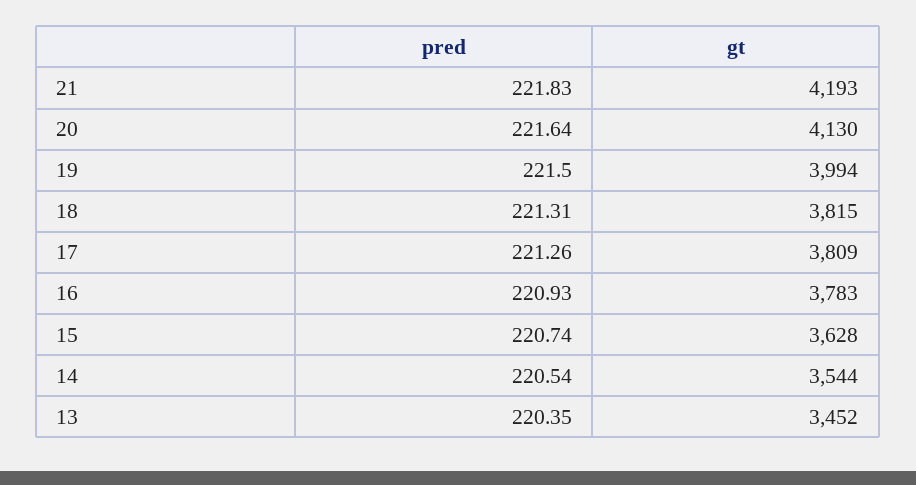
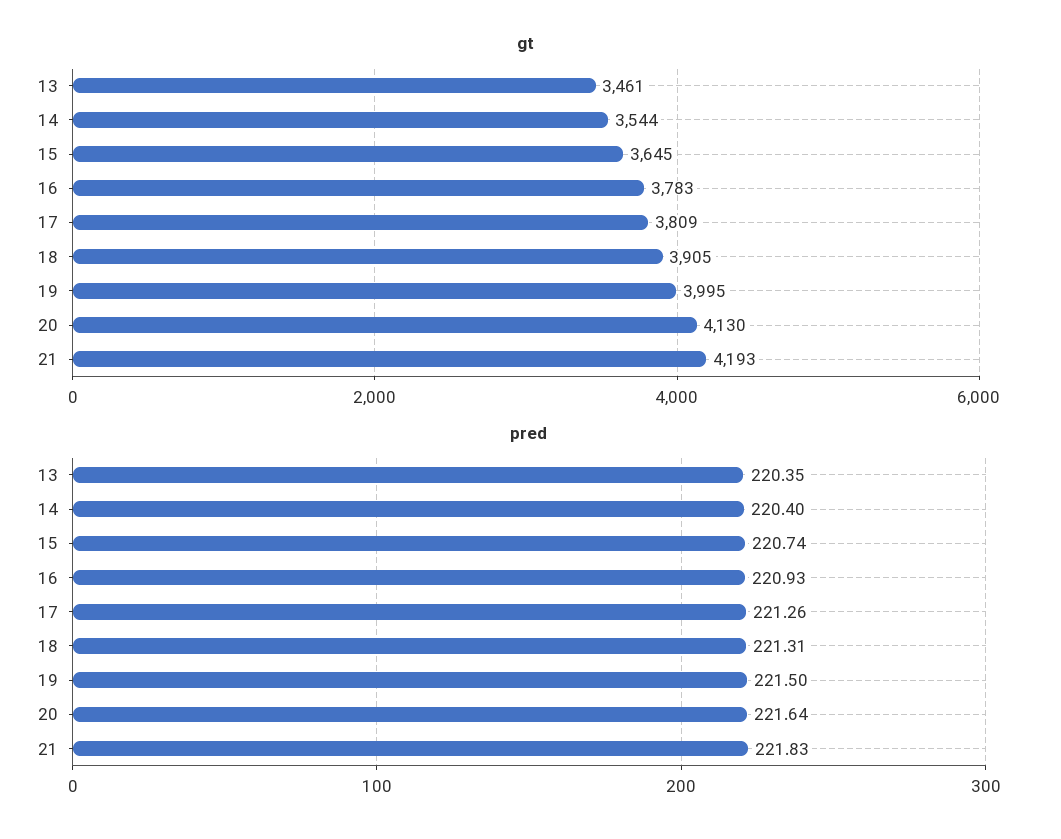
gt, 19: 3994 -> 3995
gt, 18: 3815 -> 3905
gt, 15: 3628 -> 3645
pred, 14: 220.54 -> 220.4
gt, 13: 3452 -> 3461

